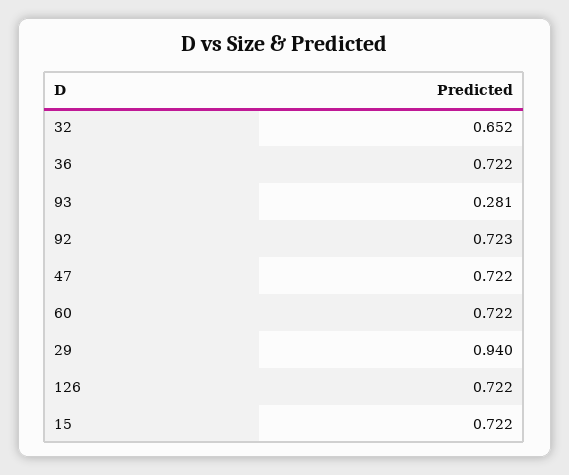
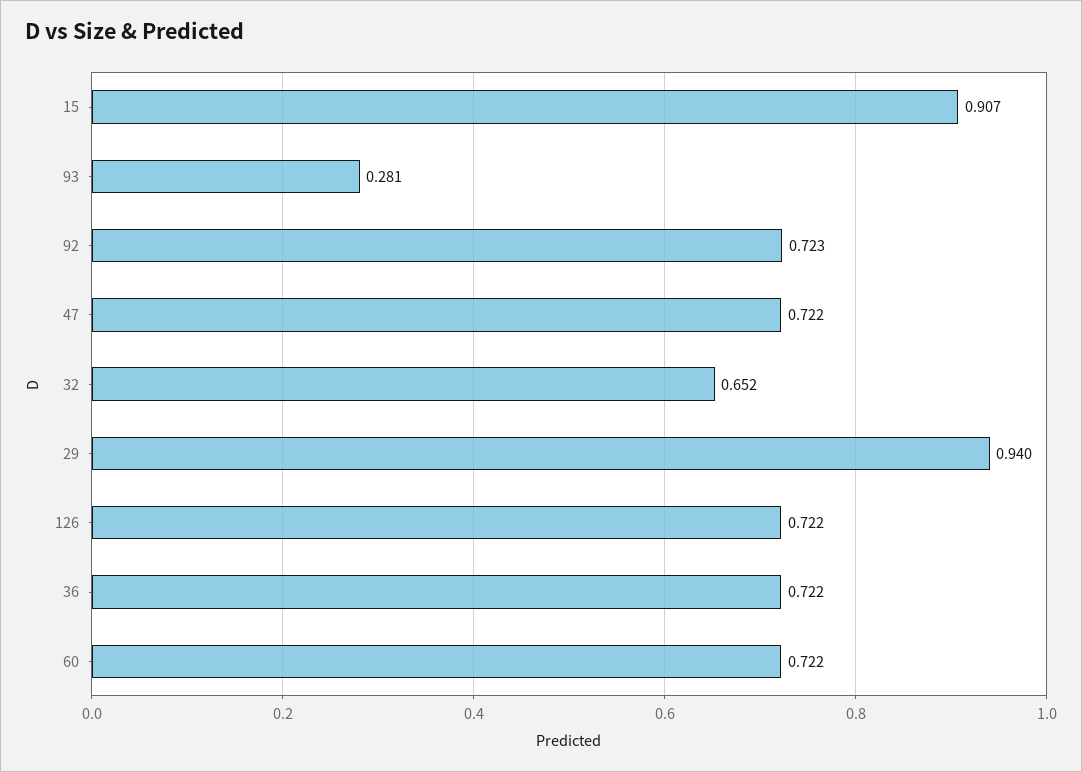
15: 0.722 -> 0.907

